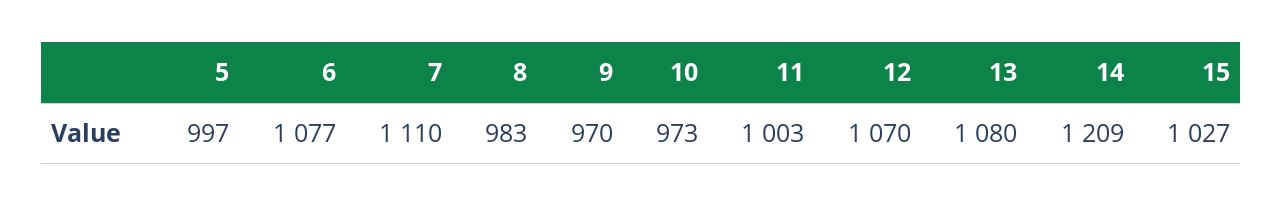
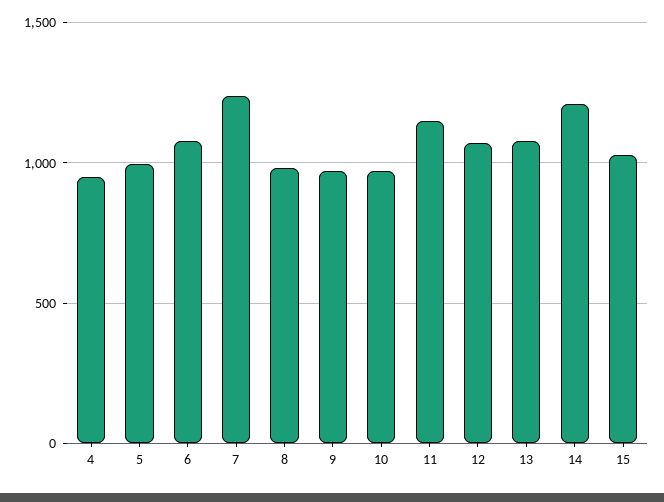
7: 1110 -> 1250
11: 1003 -> 1150
4: none -> 950

